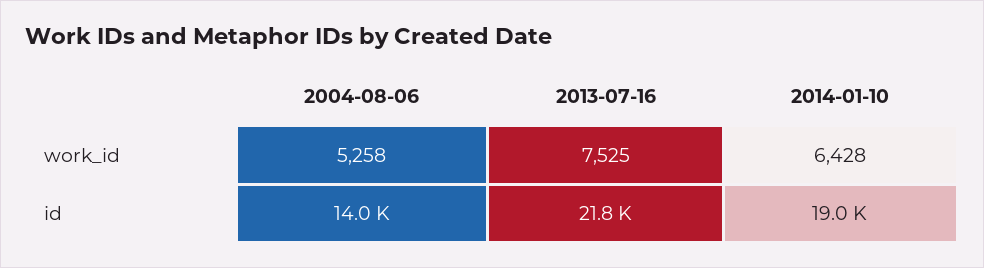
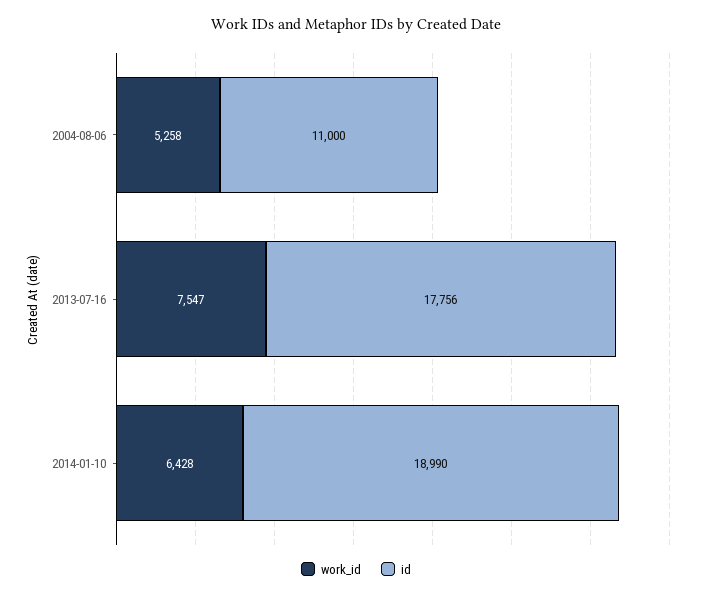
work_id, 2013-07-16: 7525 -> 7547
id, 2004-08-06: 14000 -> 11000
id, 2013-07-16: 21800 -> 17756

